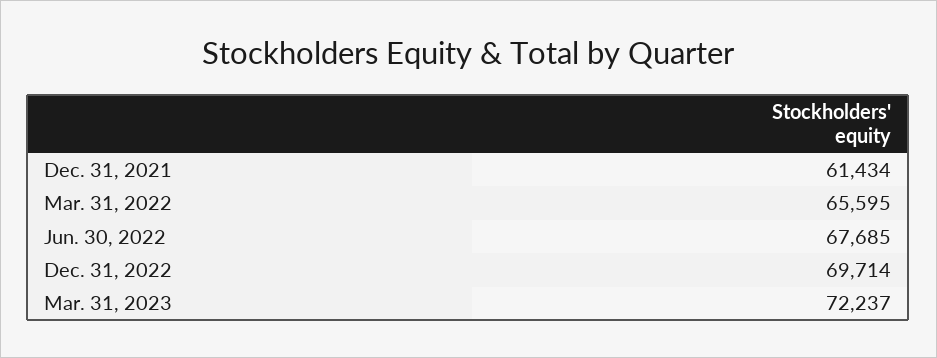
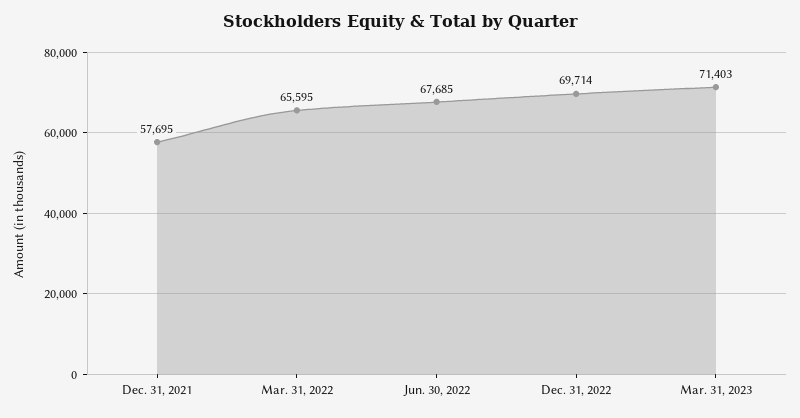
Dec. 31, 2021: 61434 -> 57695
Mar. 31, 2023: 72237 -> 71403

